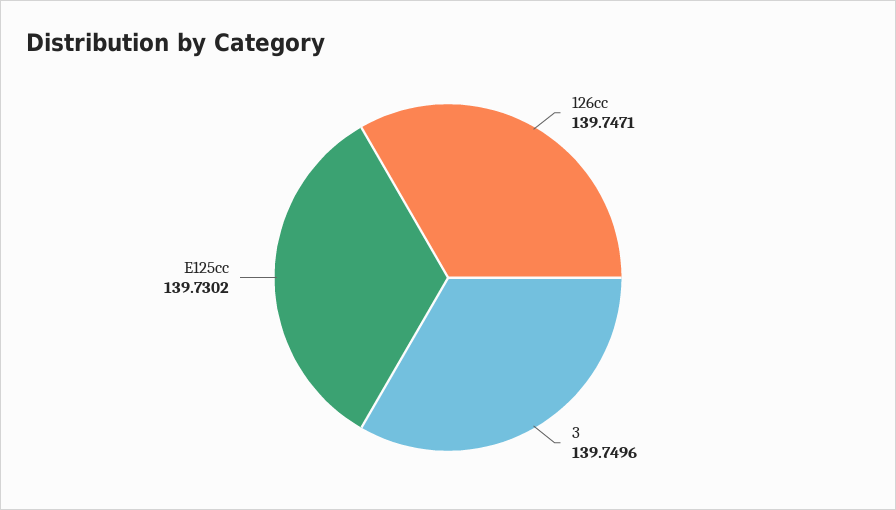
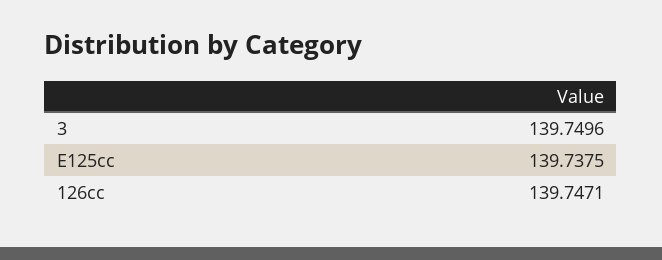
E125cc: 139.7302 -> 139.7375

